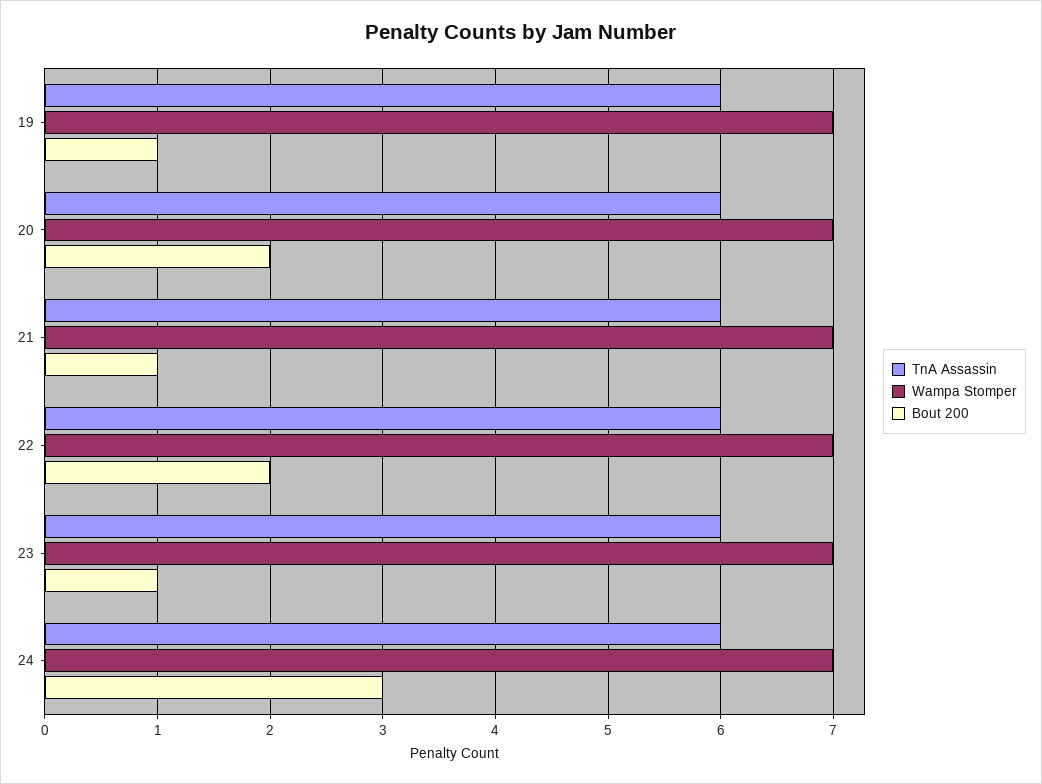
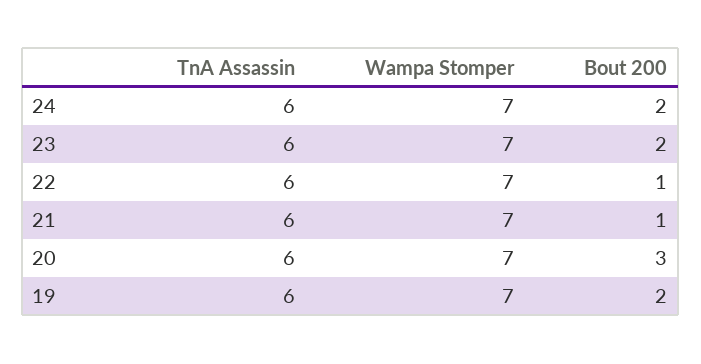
Bout 200, 19: 1 -> 2
Bout 200, 20: 2 -> 3
Bout 200, 22: 2 -> 1
Bout 200, 23: 1 -> 2
Bout 200, 24: 3 -> 2

